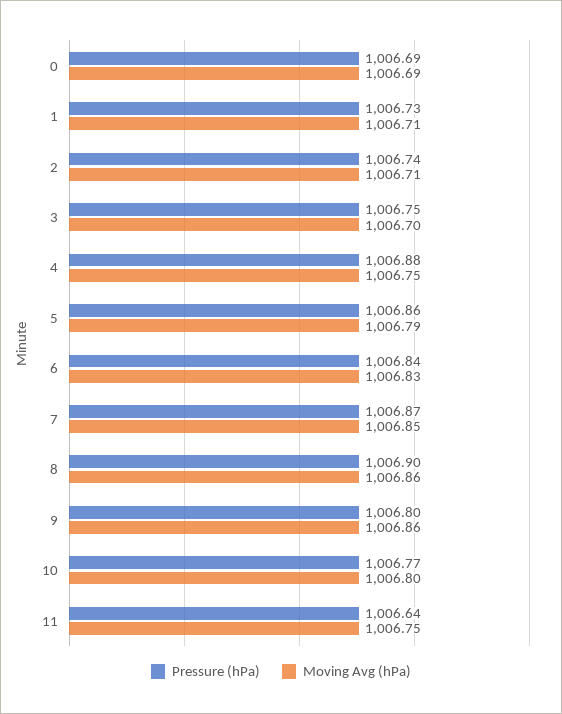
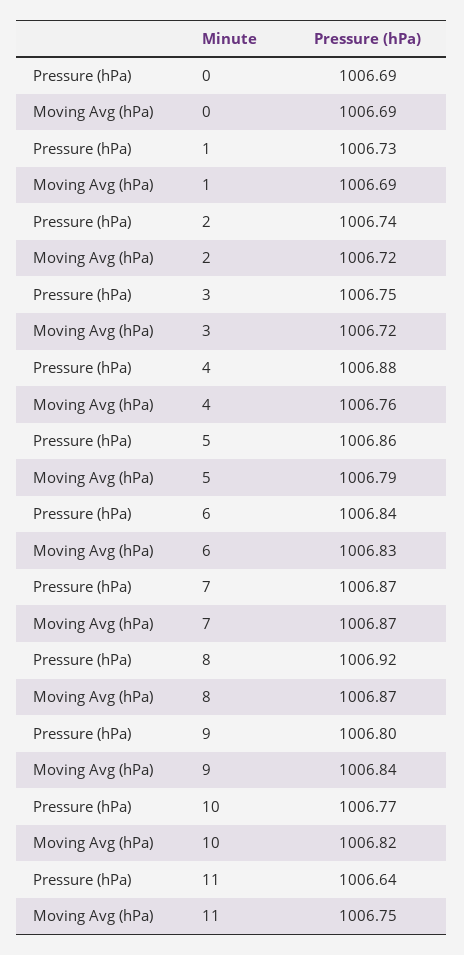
Moving Avg (hPa), 1: 1006.71 -> 1006.69
Moving Avg (hPa), 2: 1006.71 -> 1006.72
Moving Avg (hPa), 3: 1006.7 -> 1006.72
Moving Avg (hPa), 4: 1006.75 -> 1006.76
Moving Avg (hPa), 7: 1006.85 -> 1006.87
Pressure (hPa), 8: 1006.9 -> 1006.92
Moving Avg (hPa), 8: 1006.86 -> 1006.87
Moving Avg (hPa), 9: 1006.86 -> 1006.84
Moving Avg (hPa), 10: 1006.8 -> 1006.82

